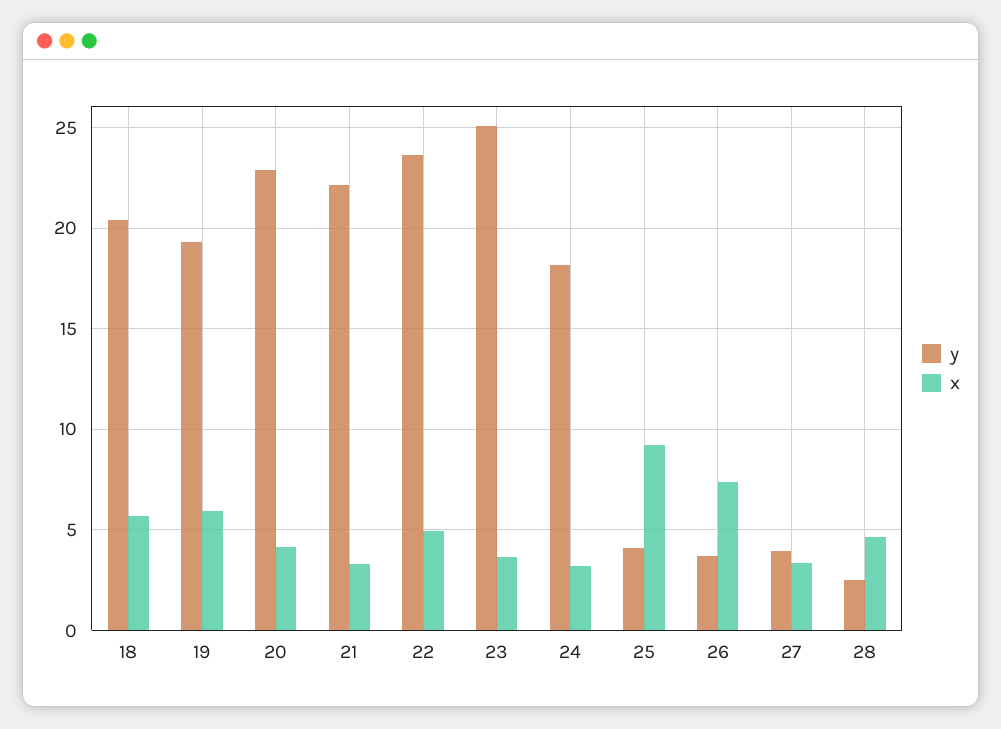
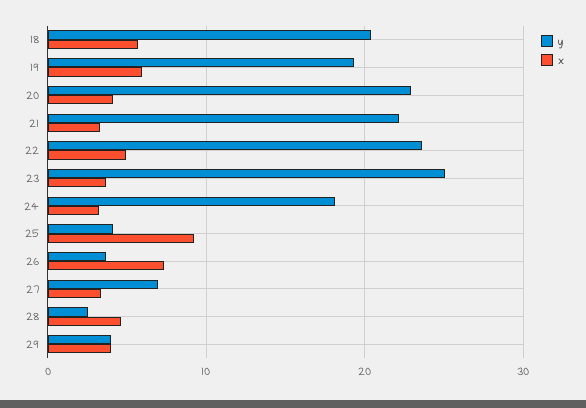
y, 27: 4 -> 7
y, 29: none -> 4
x, 29: none -> 4

